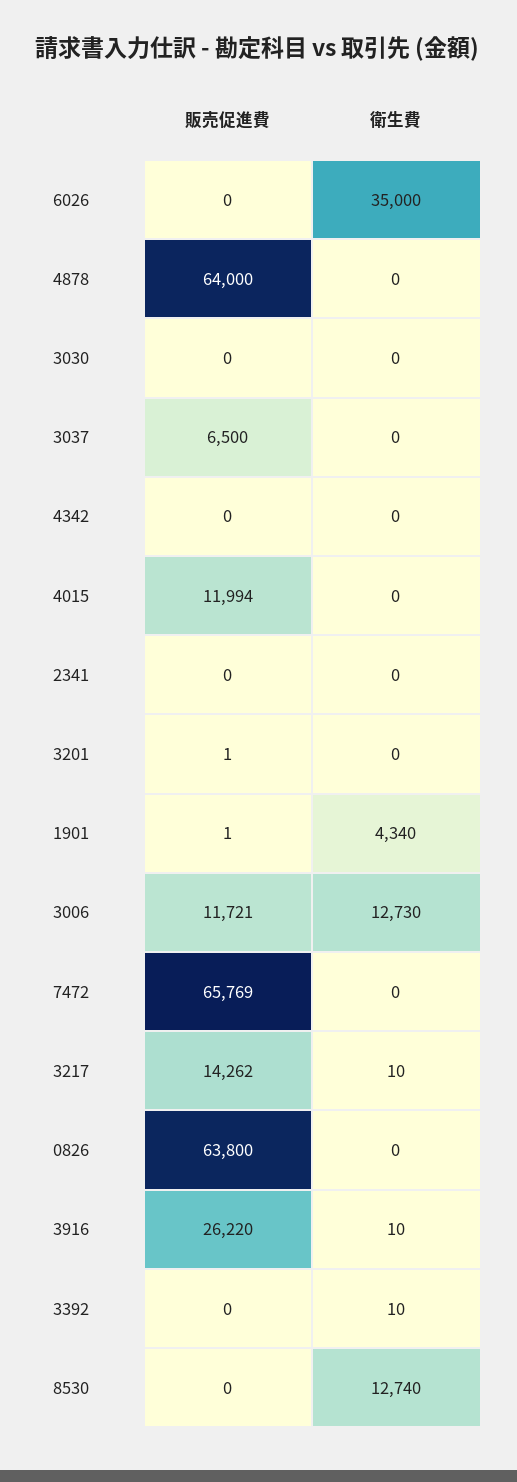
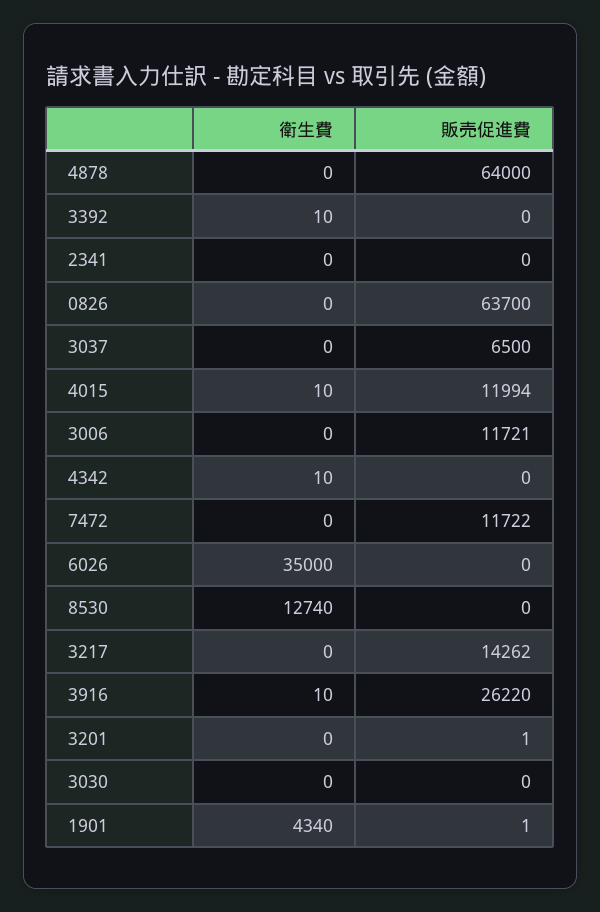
衛生費, 4342: 0 -> 10
衛生費, 4015: 0 -> 10
衛生費, 3006: 12730 -> 0
販売促進費, 7472: 65769 -> 11722
衛生費, 3217: 10 -> 0
販売促進費, 0826: 63800 -> 63700

